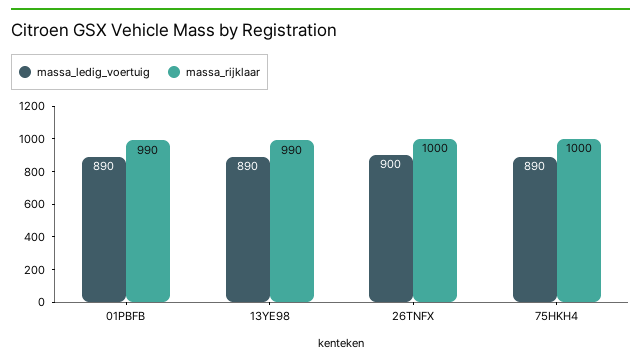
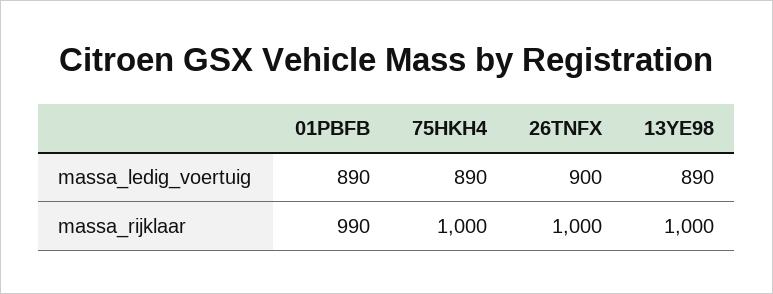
massa_rijklaar, 13YE98: 990 -> 1000

